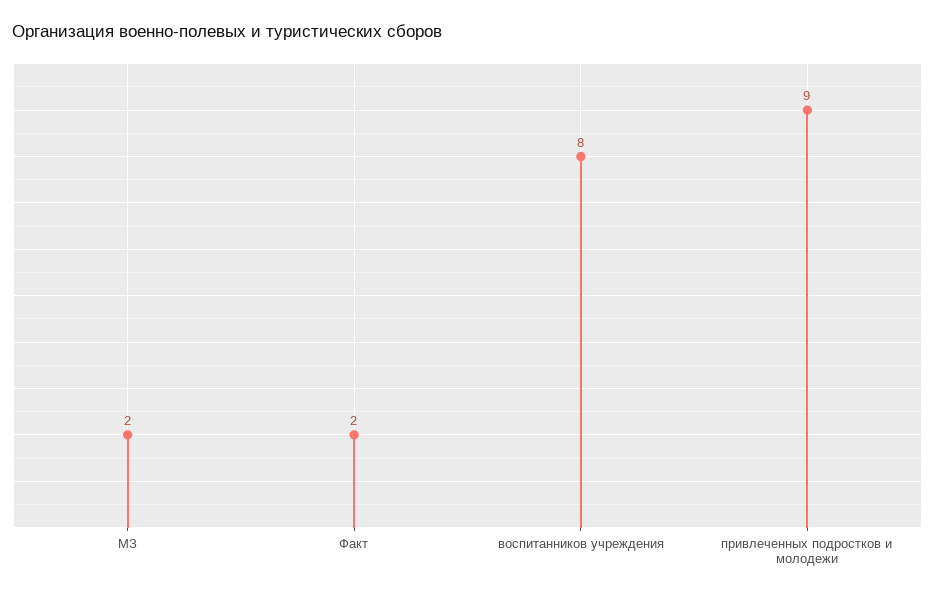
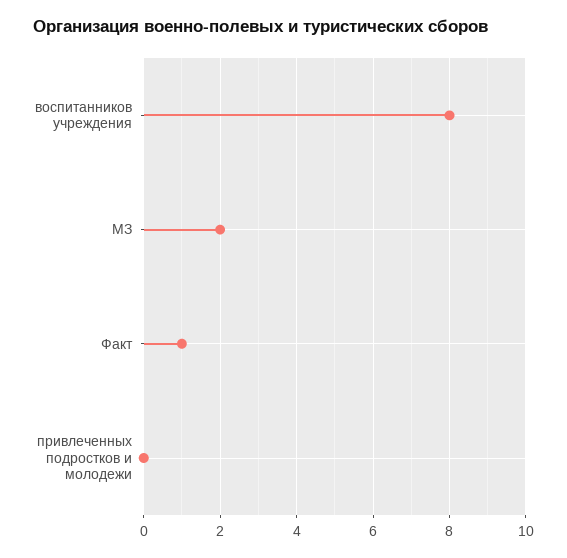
Факт: 2 -> 1
привлеченных подростков и молодежи: 9 -> 0

